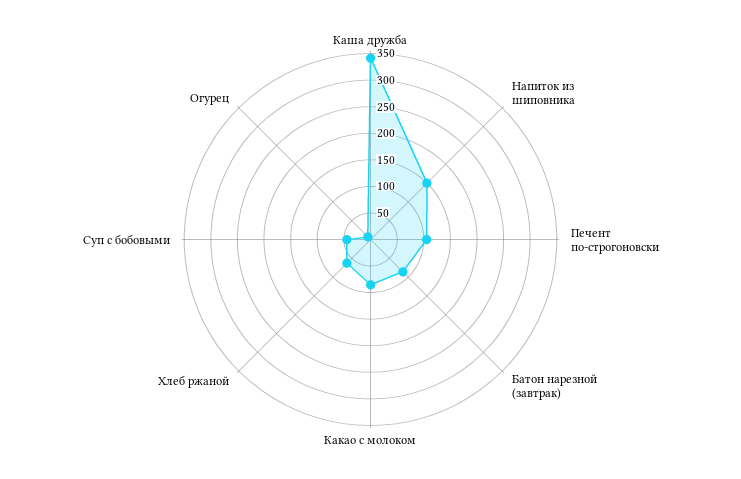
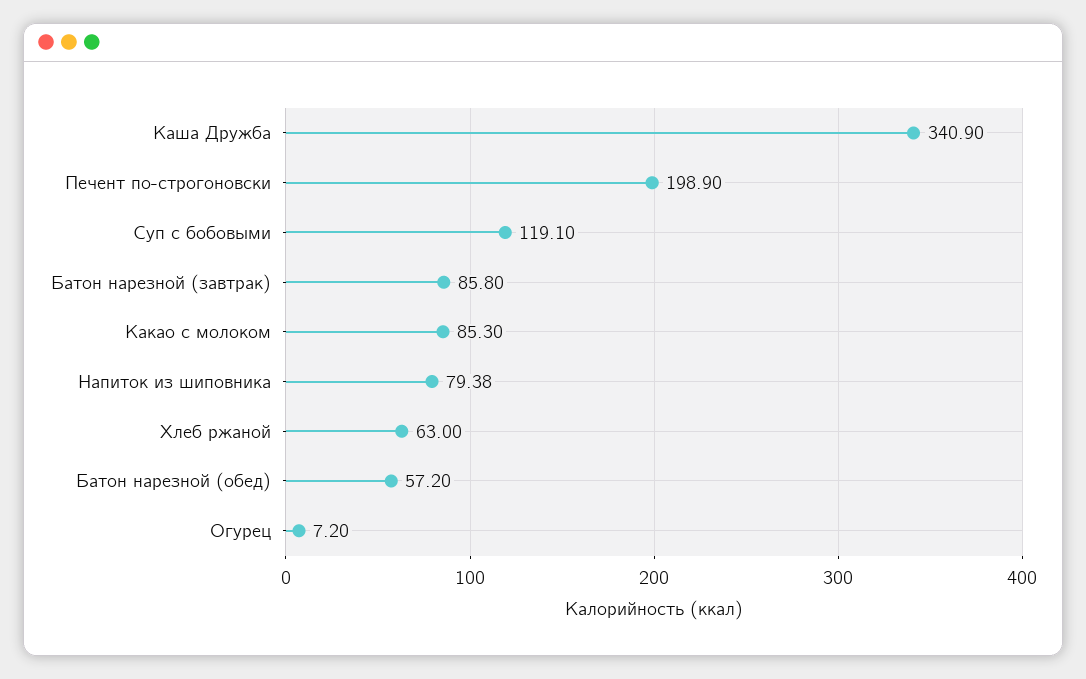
Напиток из шиповника: 150 -> 79.38
Печент по-строгоновски: 100 -> 198.9
Суп с бобовыми: 50 -> 119.1
Батон нарезной (обед): none -> 57.2

